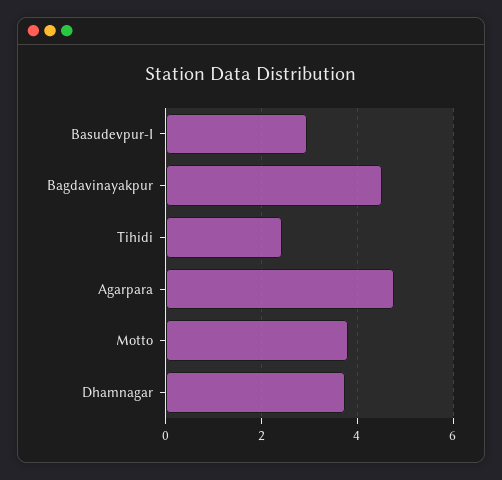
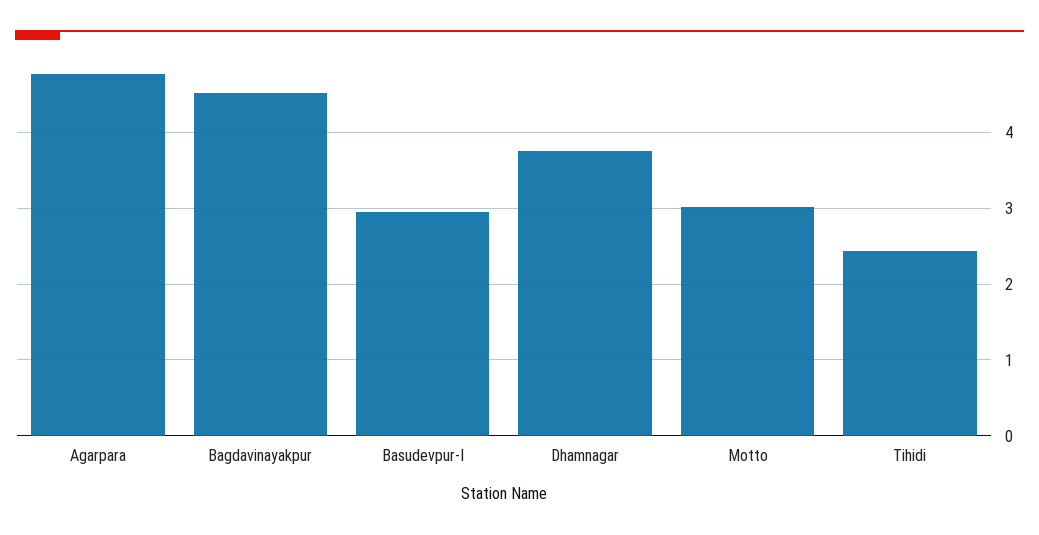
Motto: 3.8 -> 3

